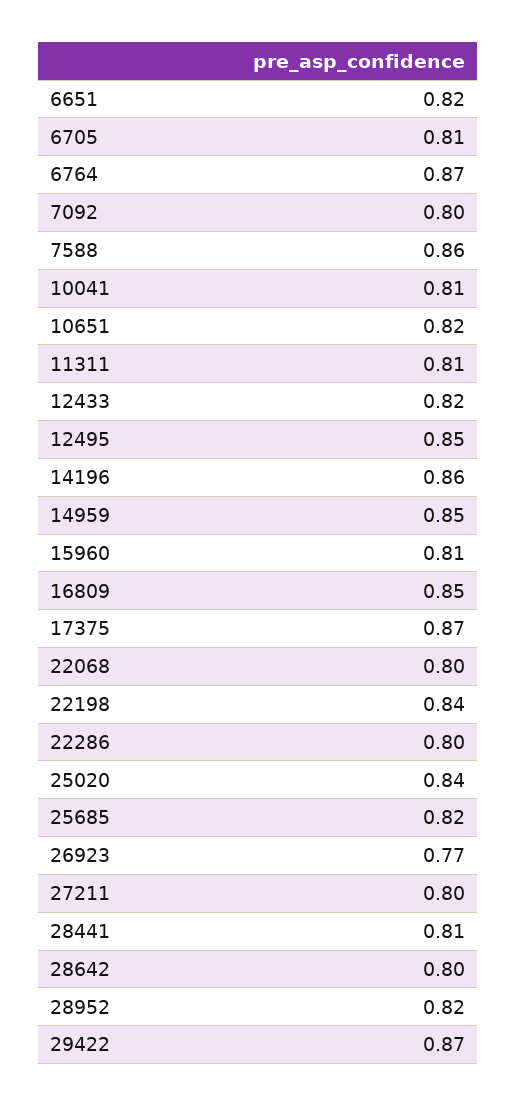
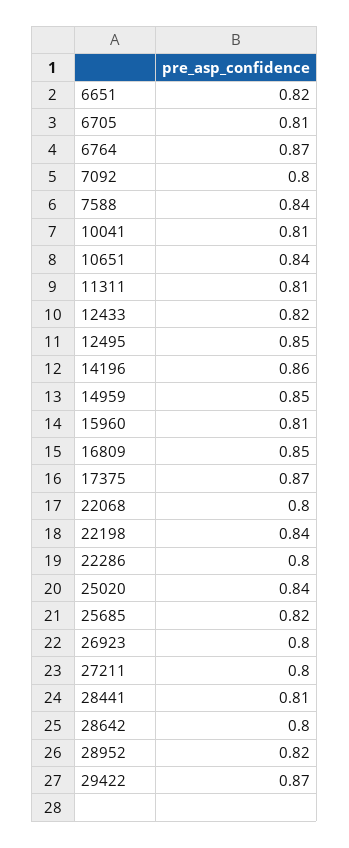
7588: 0.86 -> 0.84
10651: 0.82 -> 0.84
26923: 0.77 -> 0.8

